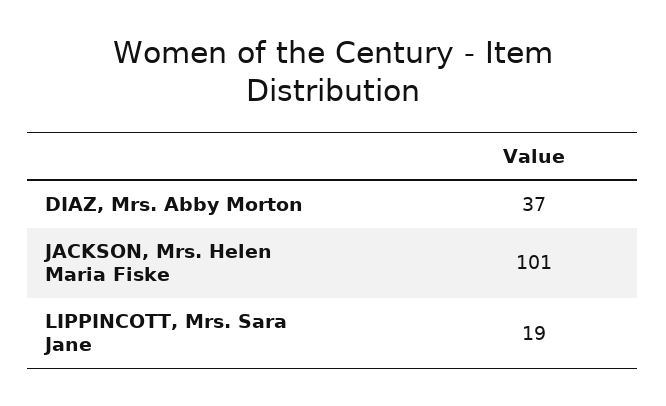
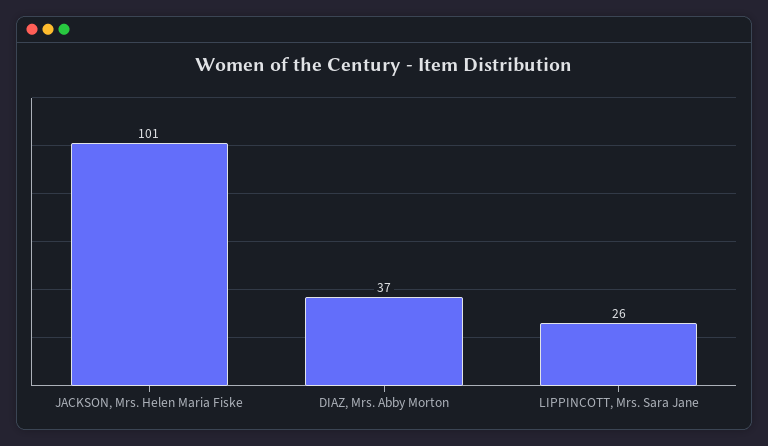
LIPPINCOTT, Mrs. Sara Jane: 19 -> 26

